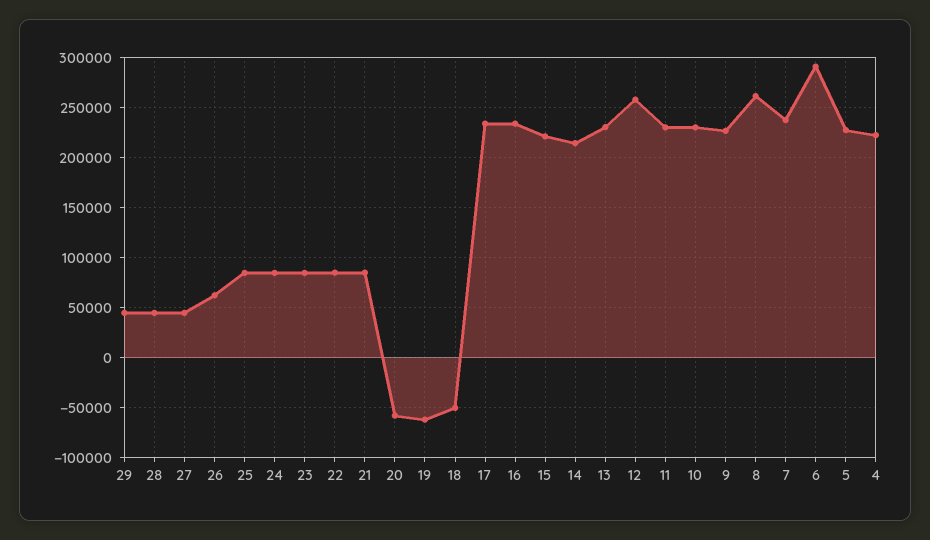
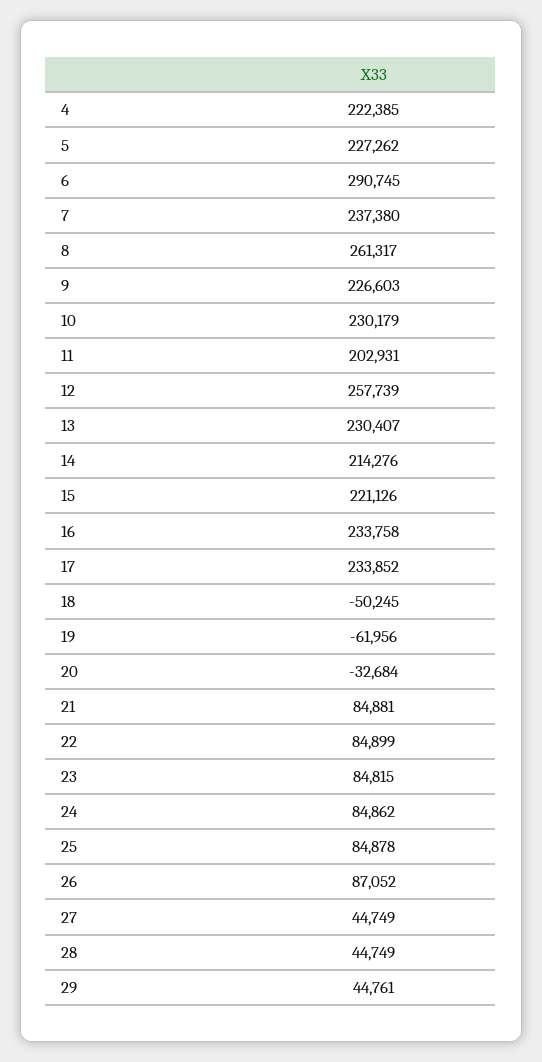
26: 60000 -> 87052
20: -60000 -> -32684
11: 230000 -> 202931

